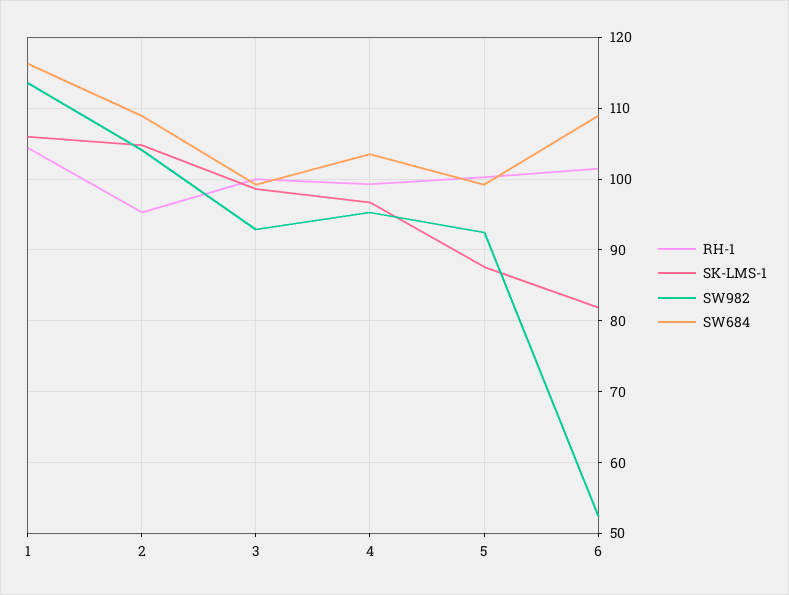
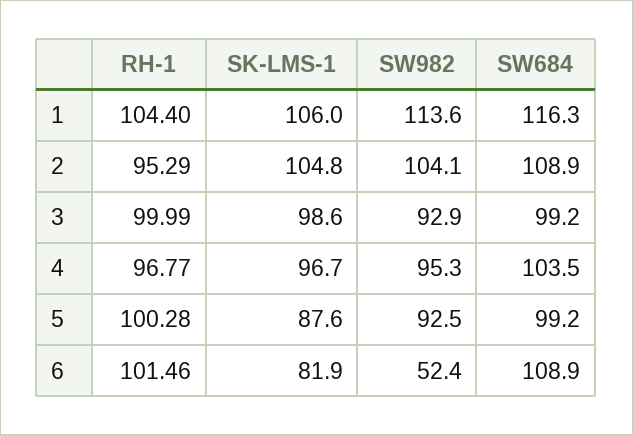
RH-1, 4: 99 -> 96.77

